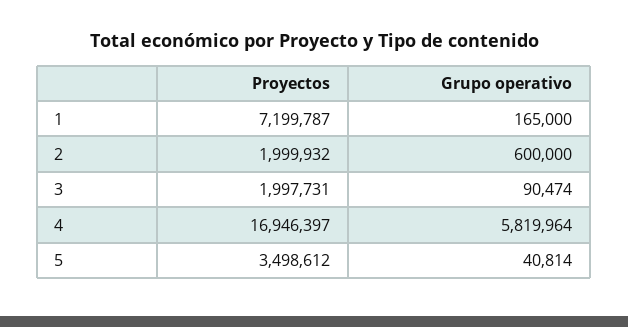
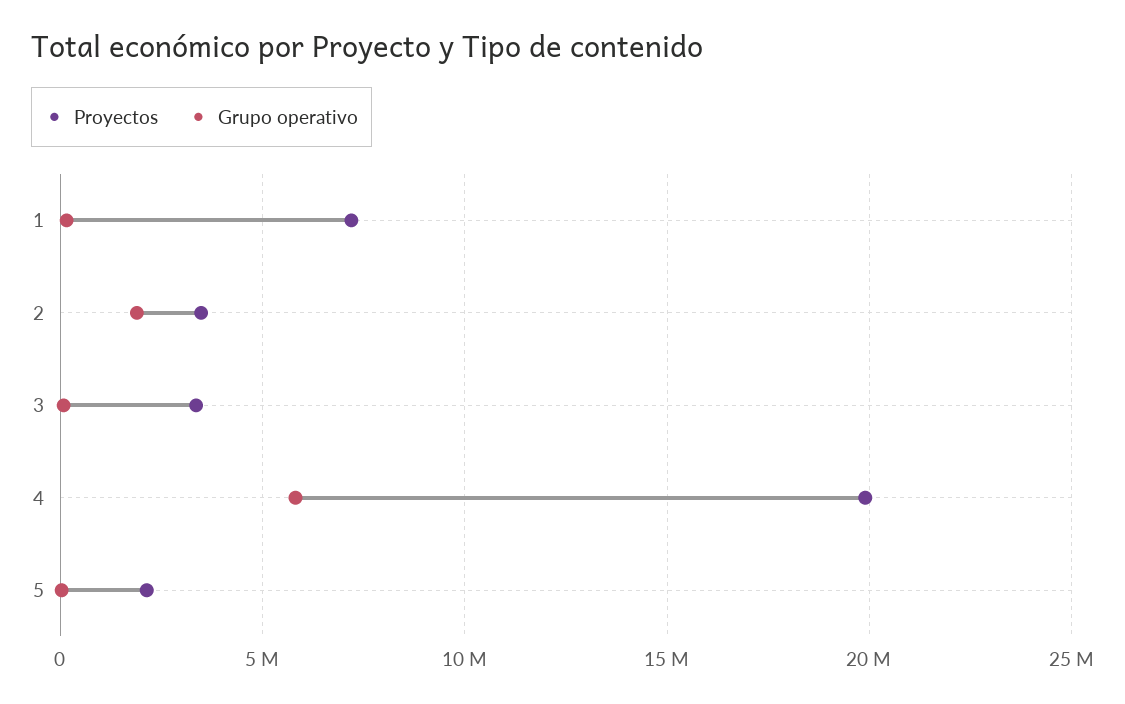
Proyectos, 2: 1999932 -> 3500000
Grupo operativo, 2: 600000 -> 2000000
Proyectos, 3: 1997731 -> 3500000
Proyectos, 4: 16946397 -> 20000000
Proyectos, 5: 3498612 -> 2000000

